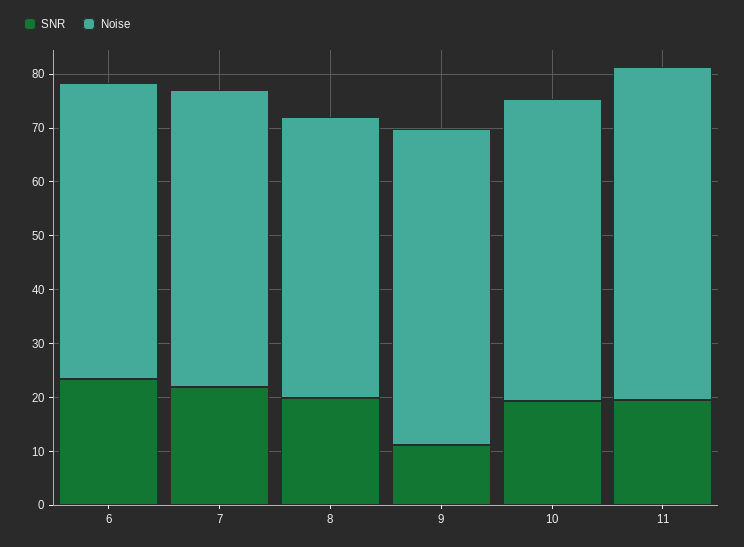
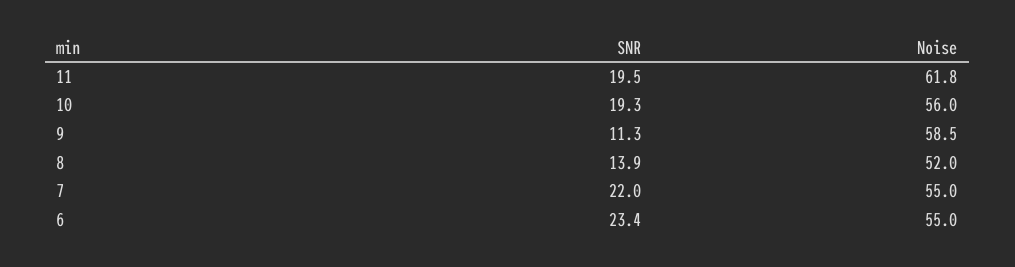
SNR, 8: 20 -> 13.9

